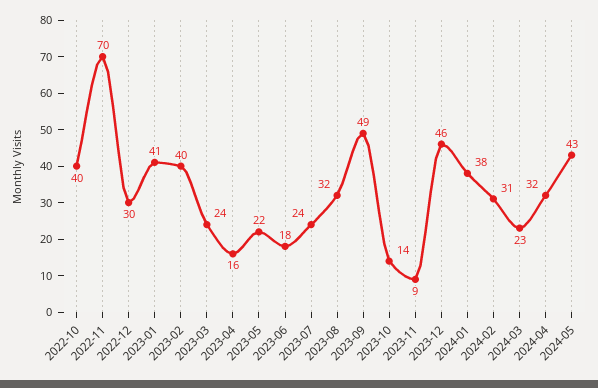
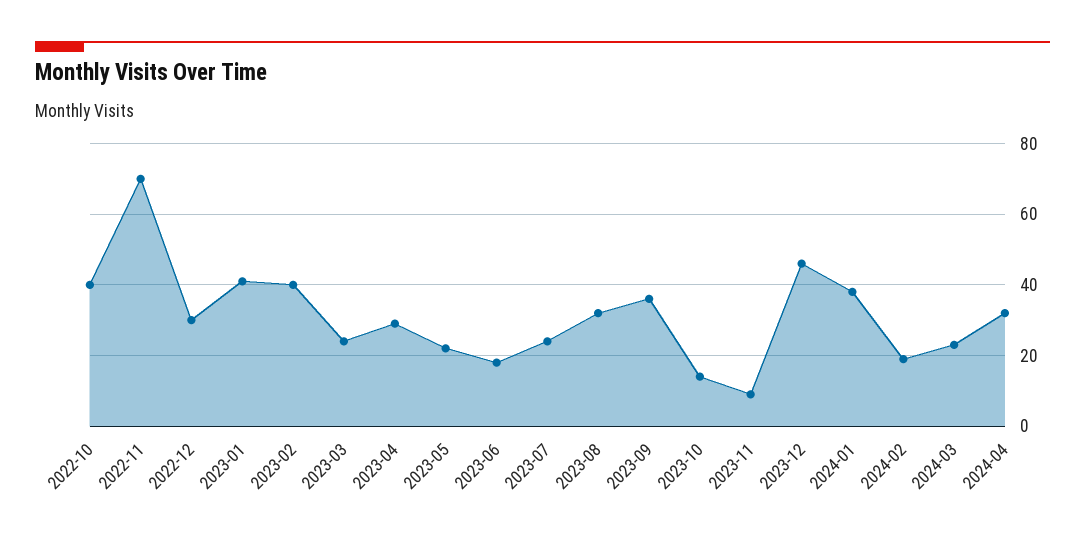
2023-04: 16 -> 30
2023-09: 49 -> 35
2024-02: 31 -> 20
2024-05: 43 -> none

